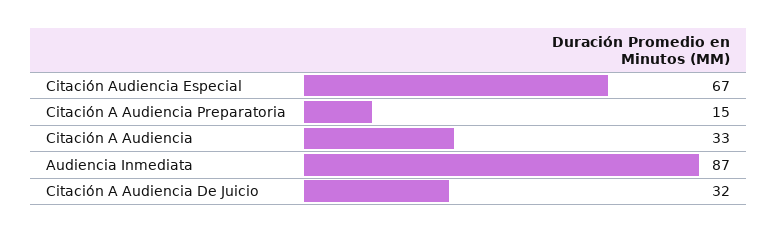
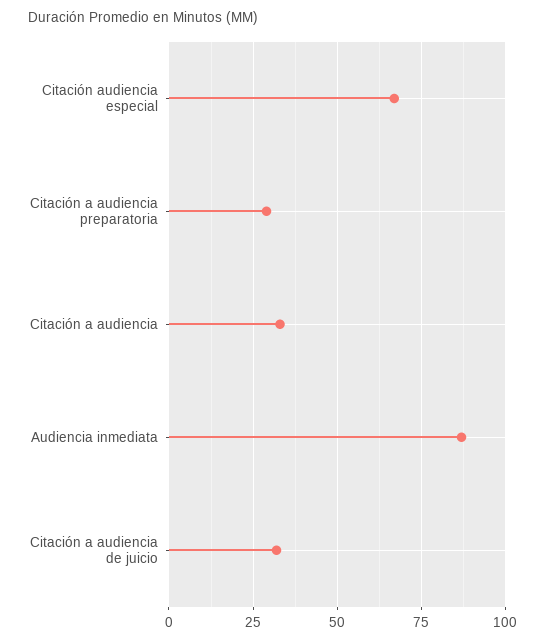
Citación A Audiencia Preparatoria: 15 -> 30

